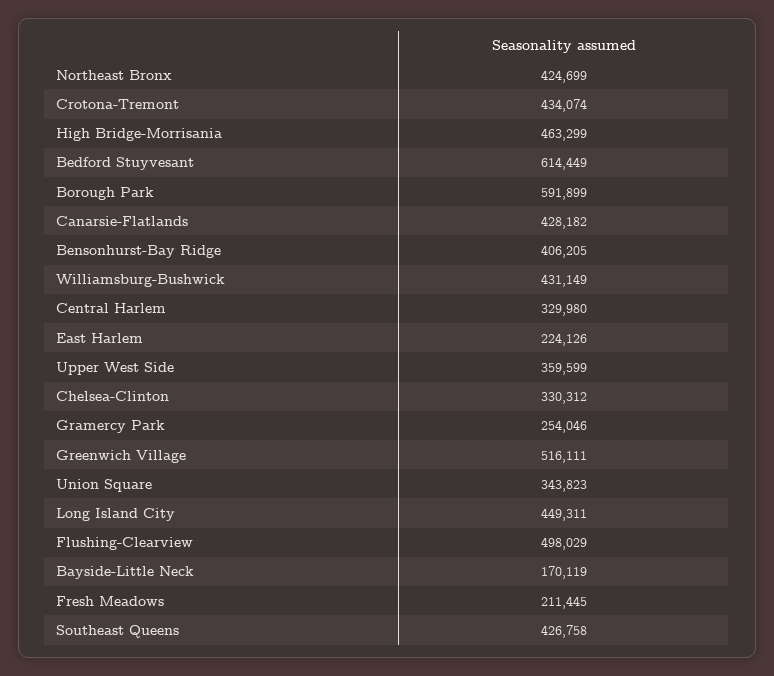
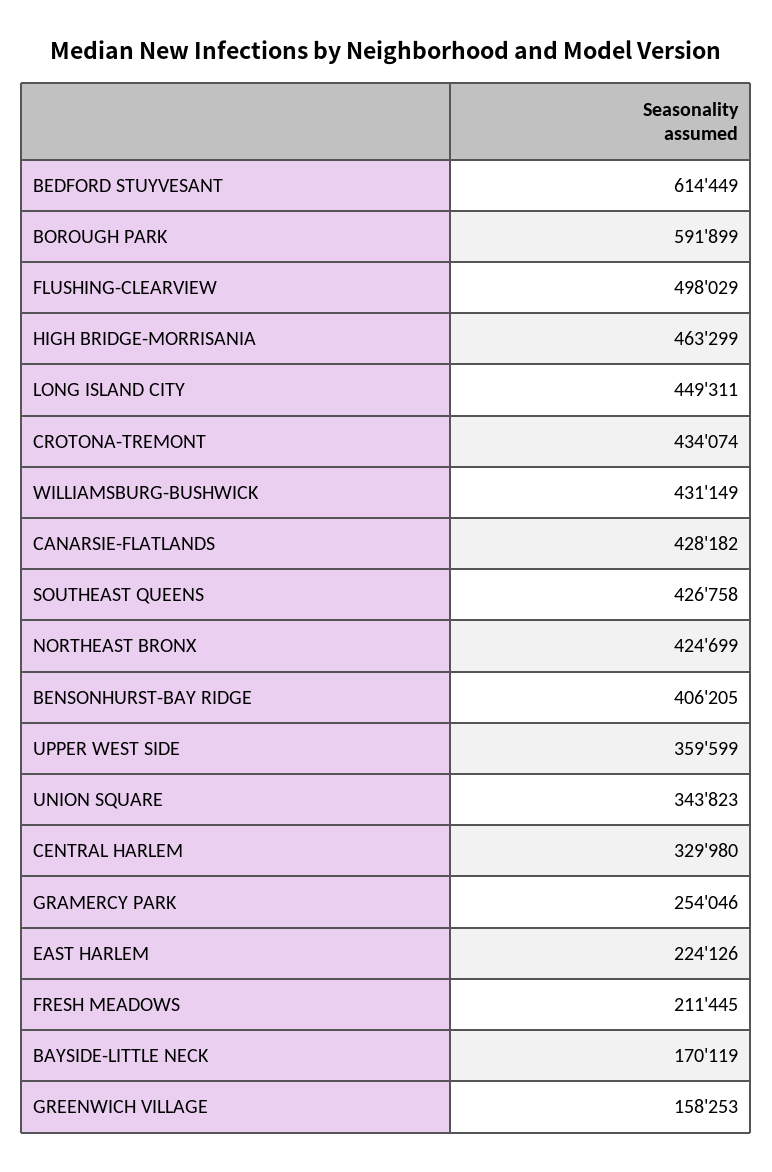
Chelsea-Clinton: 330312 -> none
Greenwich Village: 516111 -> 158253

